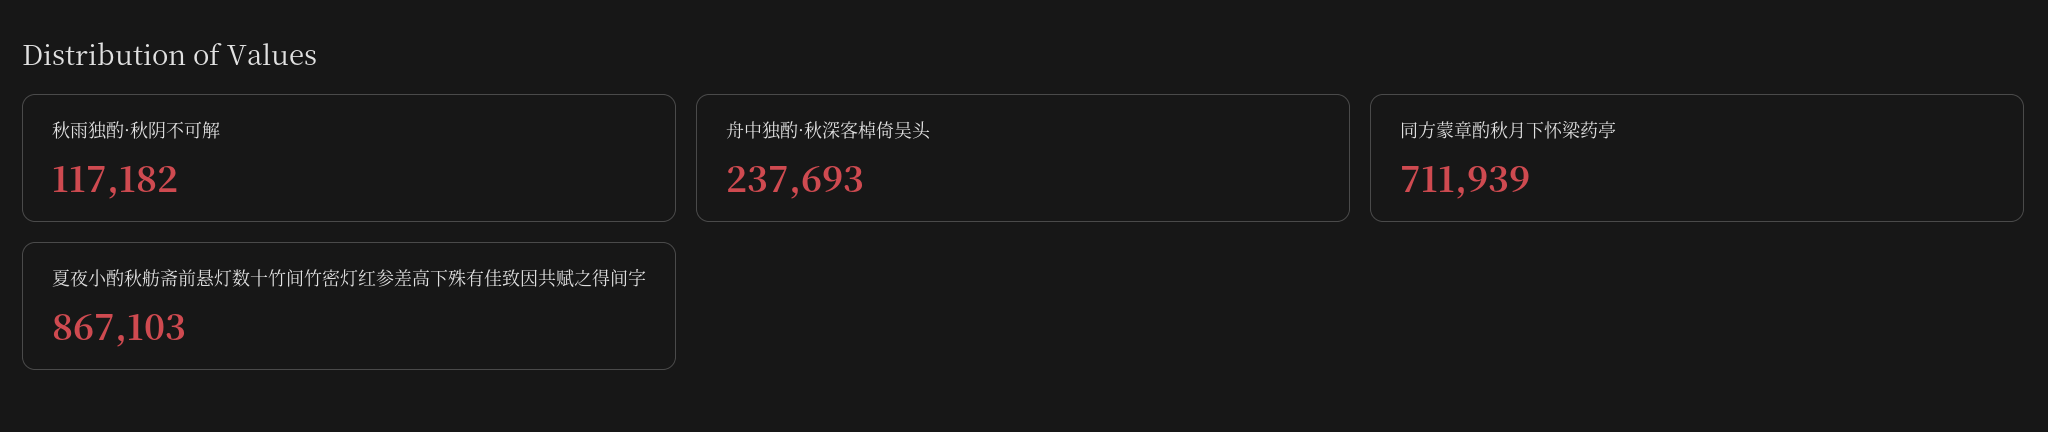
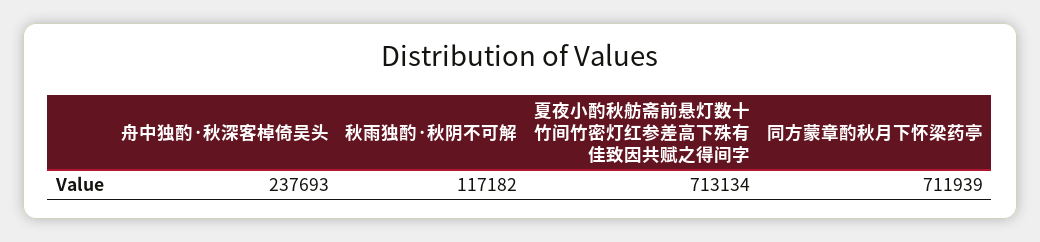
夏夜小酌秋舫斋前悬灯数十竹间竹密灯红参差高下殊有佳致因共赋之得间字: 867103 -> 713134

